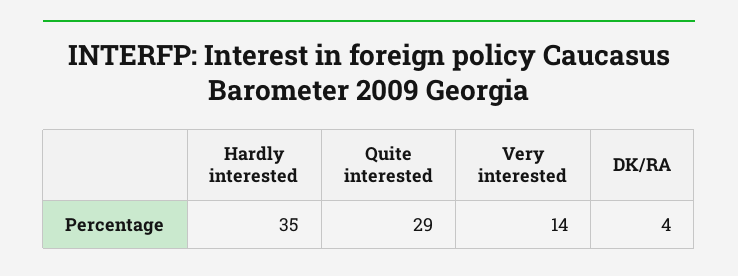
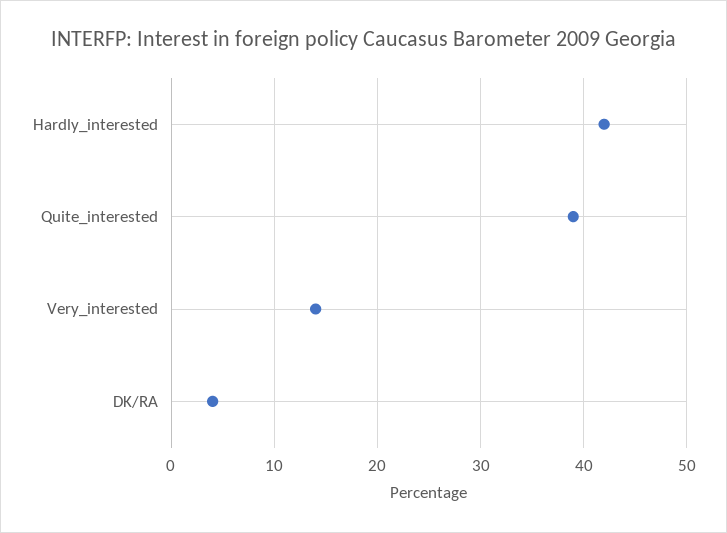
Hardly interested: 35 -> 42
Quite interested: 29 -> 39

